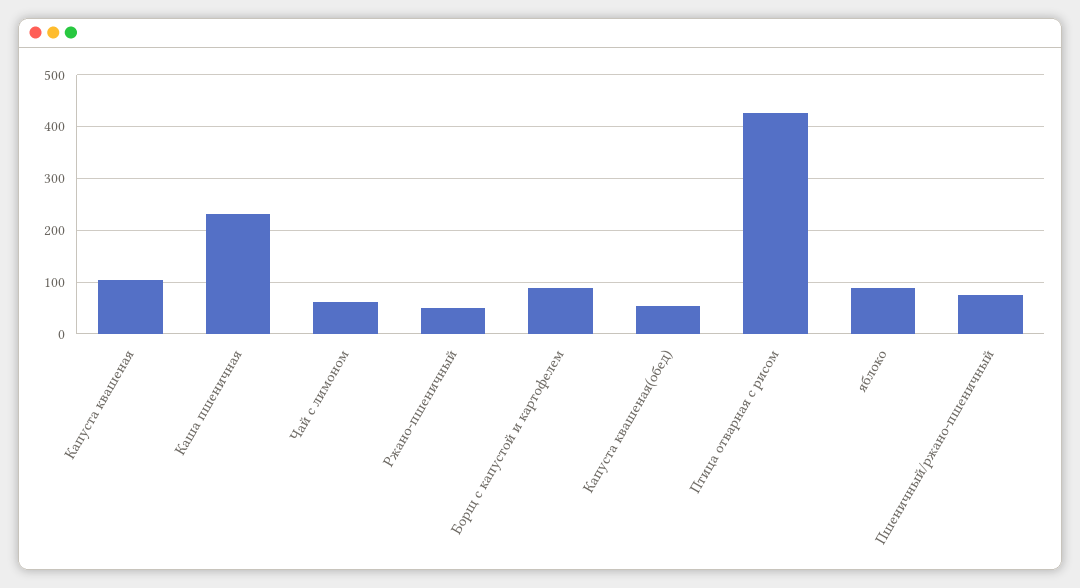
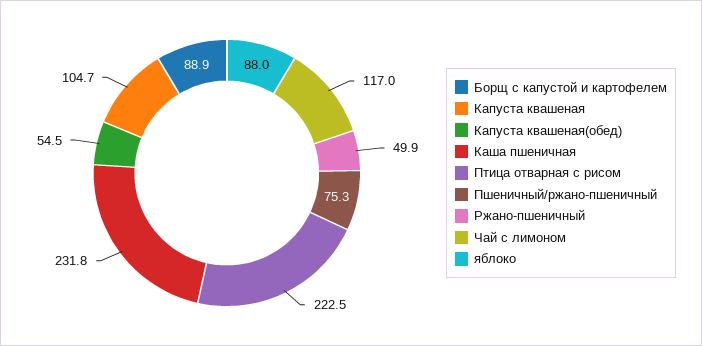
Чай с лимоном: 60 -> 117
Птица отварная с рисом: 420 -> 222.5

